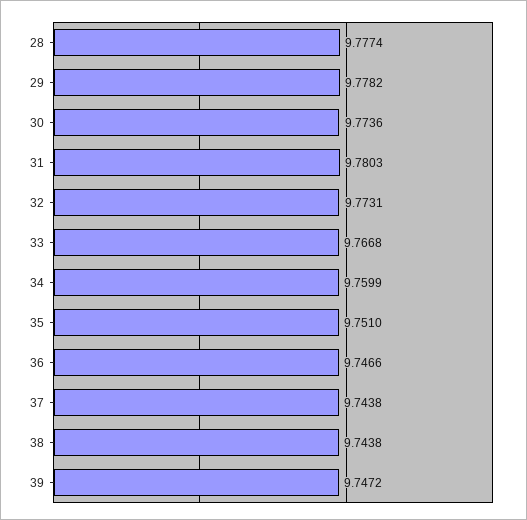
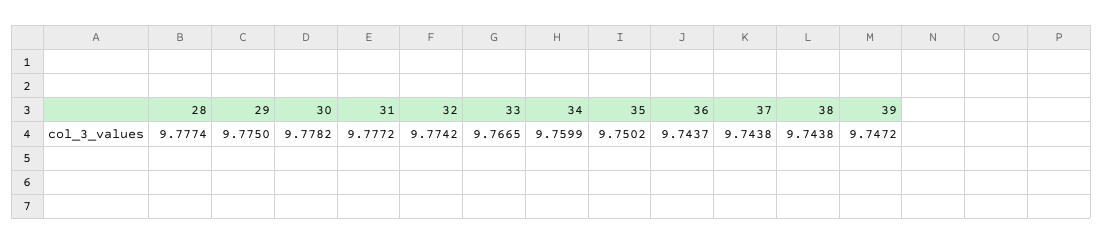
29: 9.7782 -> 9.775
30: 9.7736 -> 9.7782
31: 9.7803 -> 9.7772
32: 9.7731 -> 9.7742
33: 9.7668 -> 9.7665
35: 9.751 -> 9.7502
36: 9.7466 -> 9.7437

